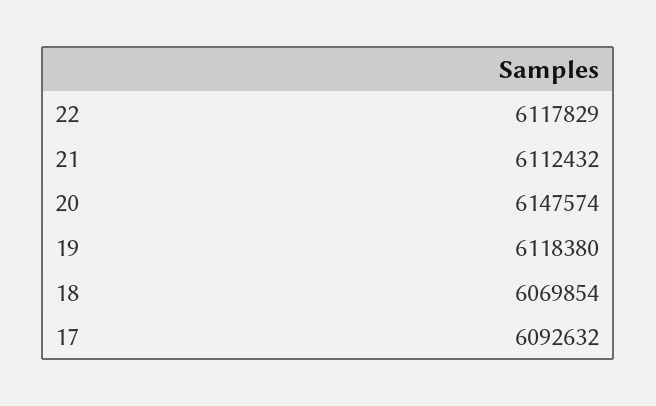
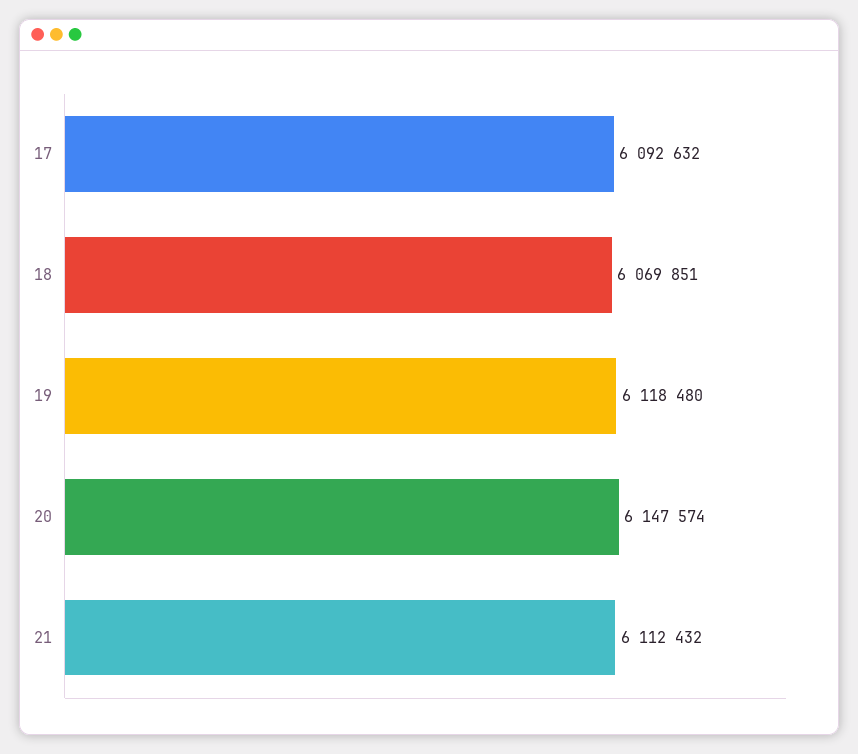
22: 6117829 -> none
19: 6118380 -> 6118480
18: 6069854 -> 6069851

